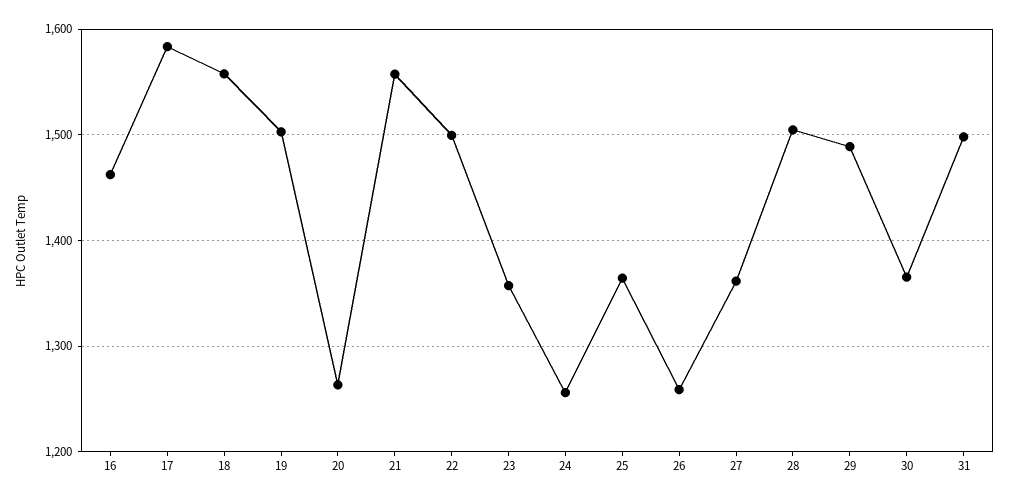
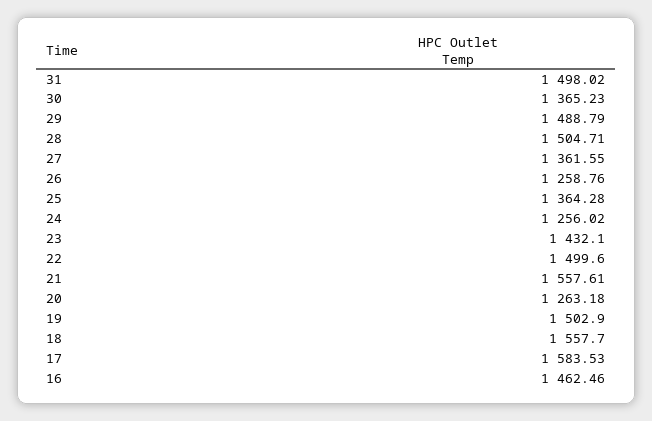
23: 1360 -> 1432.1

